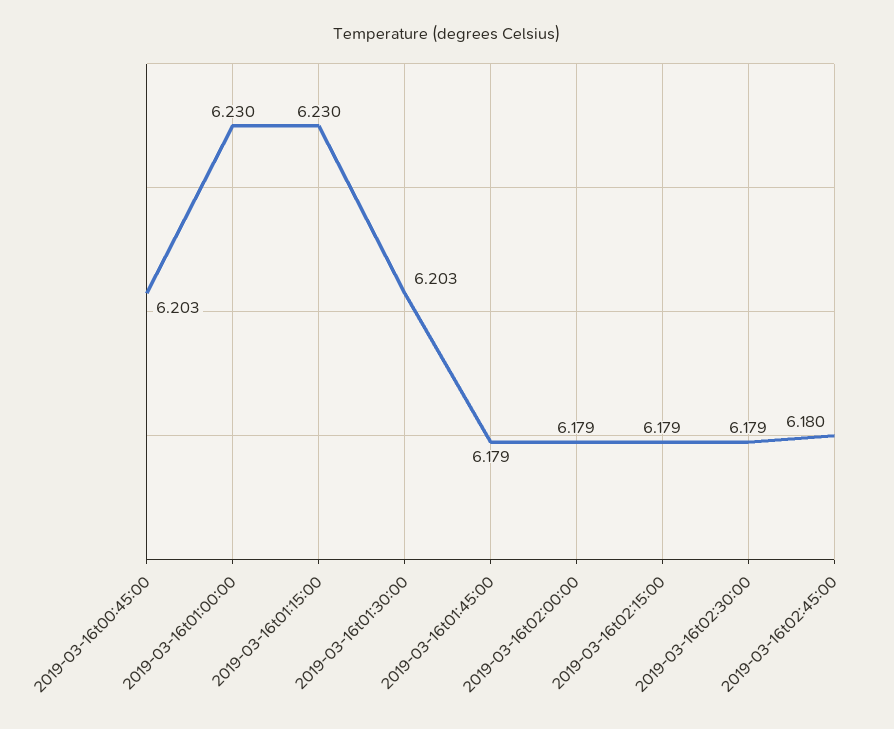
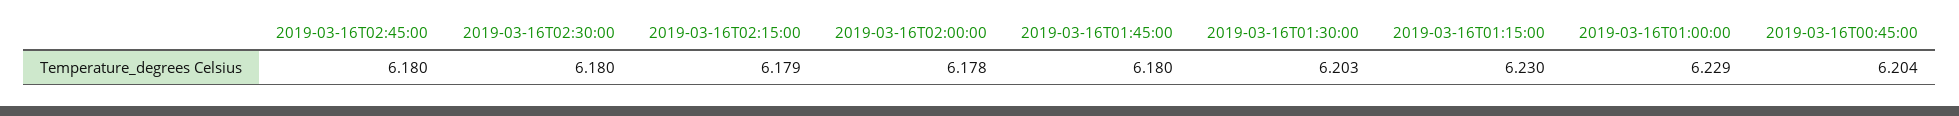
2019-03-16t00:45:00: 6.203 -> 6.204
2019-03-16t01:00:00: 6.23 -> 6.229
2019-03-16t01:45:00: 6.179 -> 6.18
2019-03-16t02:00:00: 6.179 -> 6.178
2019-03-16t02:30:00: 6.179 -> 6.18

